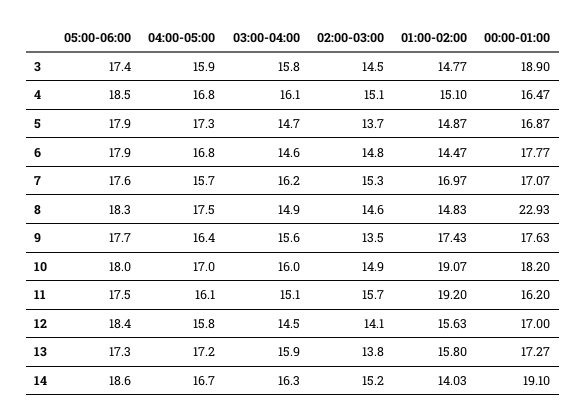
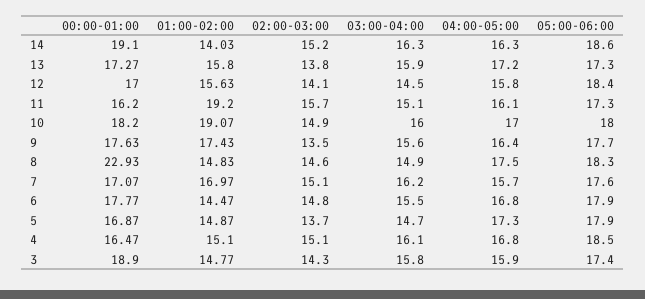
02:00-03:00, 3: 14.5 -> 14.3
03:00-04:00, 6: 14.6 -> 15.5
02:00-03:00, 7: 15.3 -> 15.1
05:00-06:00, 11: 17.5 -> 17.3
04:00-05:00, 14: 16.7 -> 16.3

